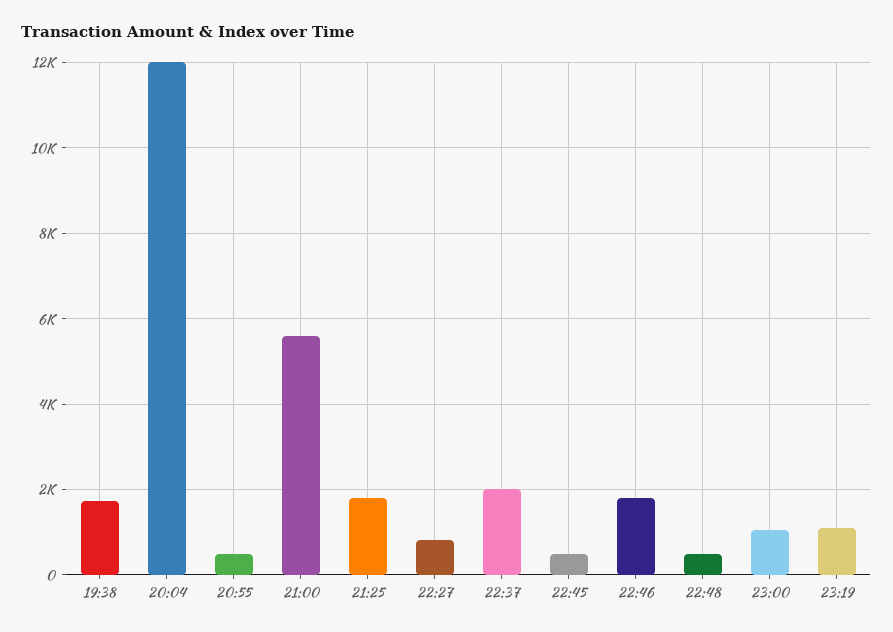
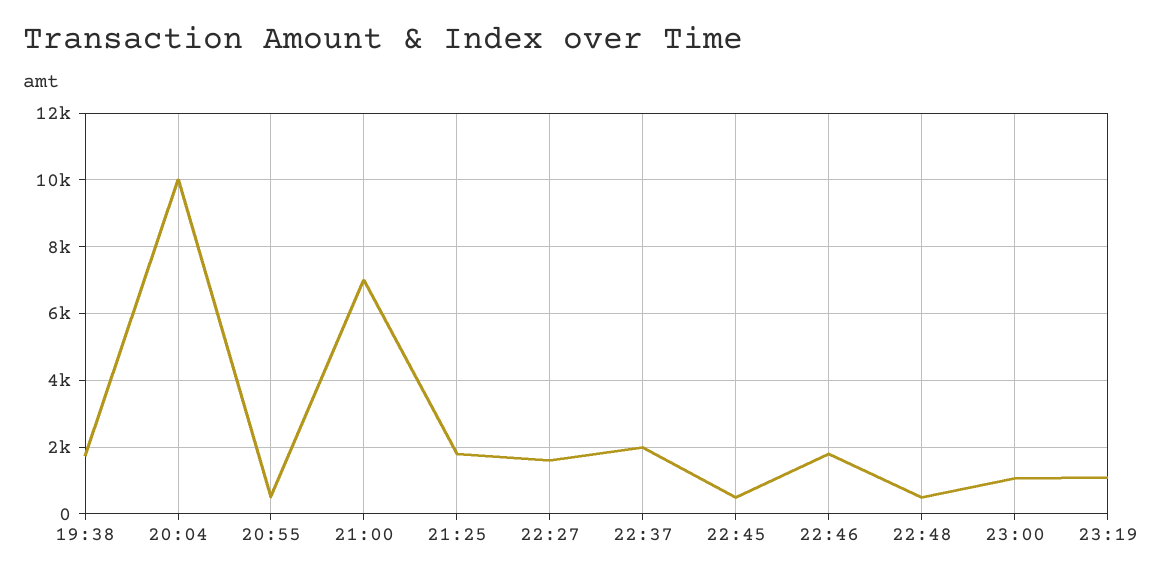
20:04: 12000 -> 10000
21:00: 5600 -> 7000
22:27: 800 -> 1600

